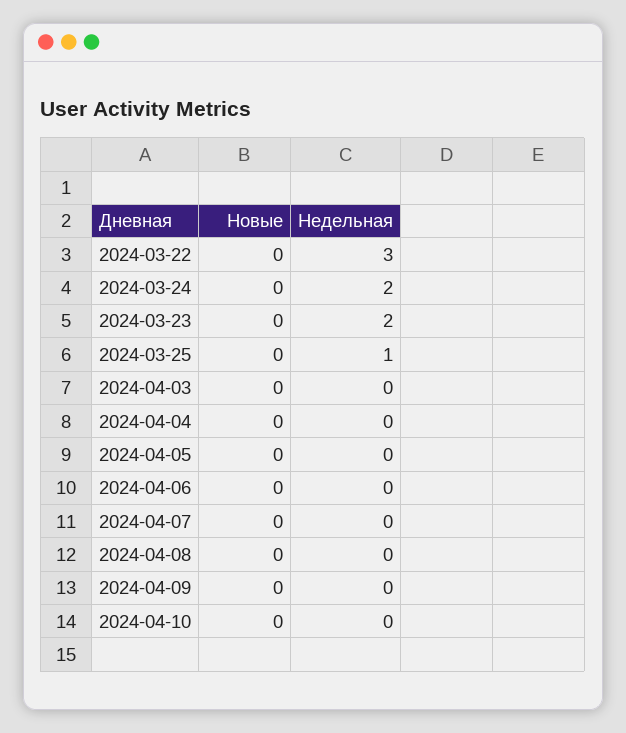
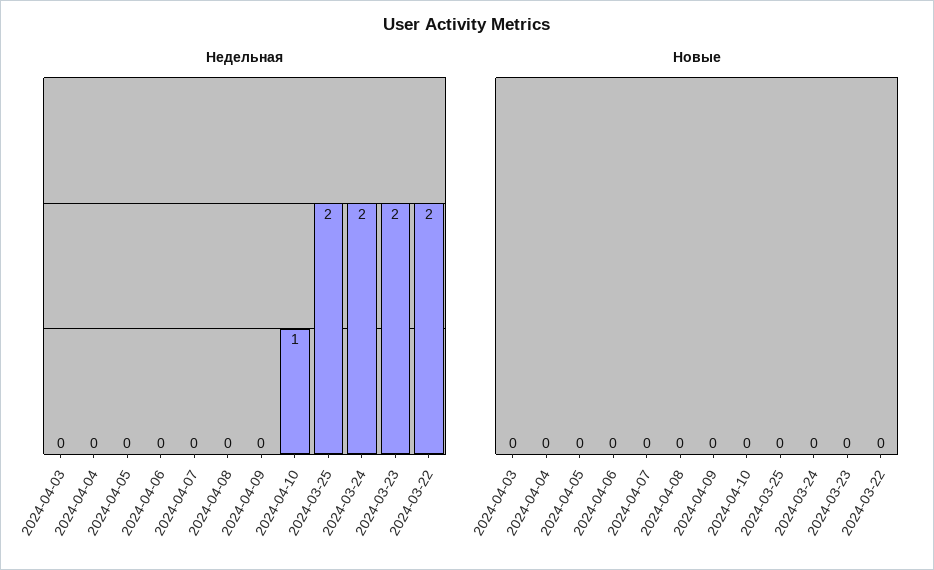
Недельная, 2024-03-22: 3 -> 2
Недельная, 2024-03-25: 1 -> 2
Недельная, 2024-04-10: 0 -> 1

